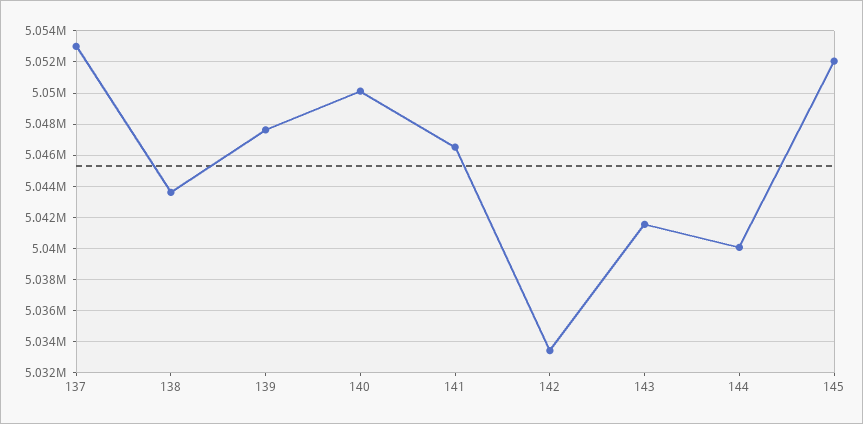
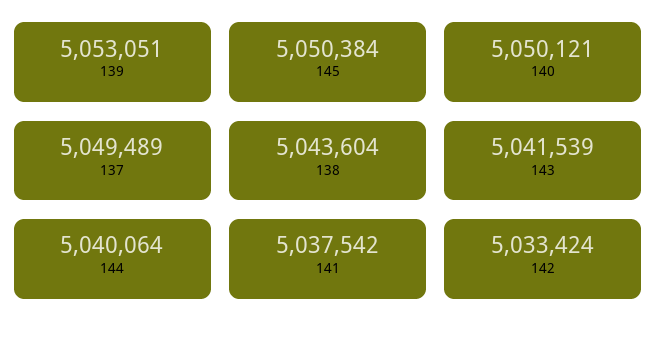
137: 5053000 -> 5049489
139: 5047500 -> 5053051
141: 5046500 -> 5037542
145: 5052000 -> 5050384

